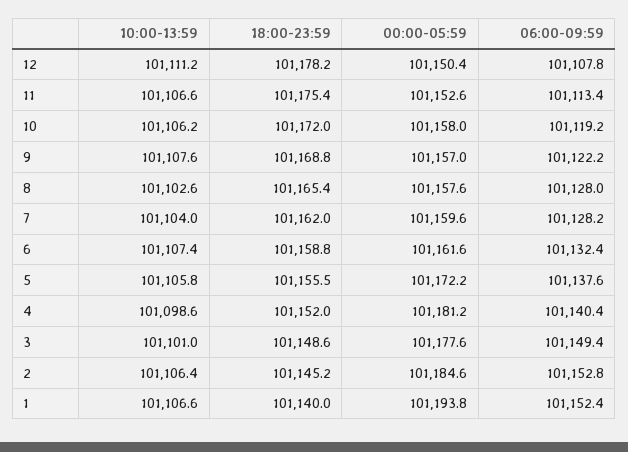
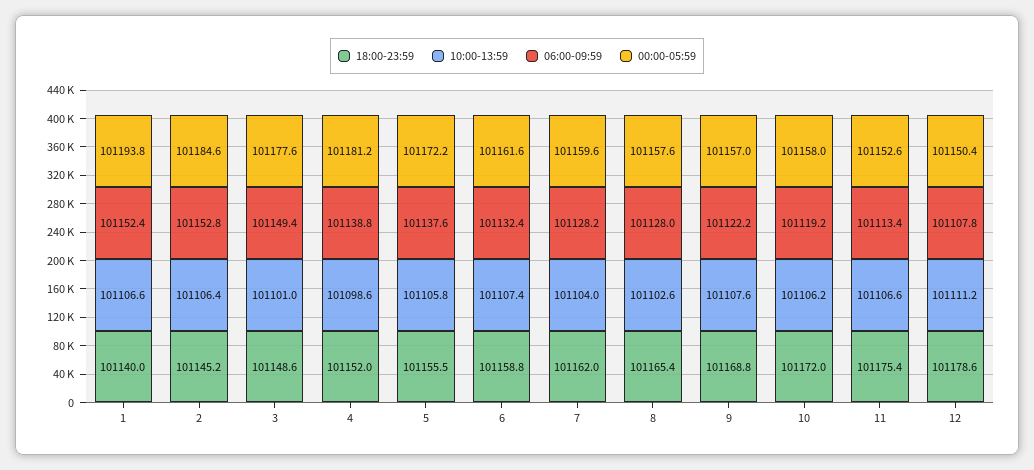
18:00-23:59, 12: 101178.2 -> 101178.6
06:00-09:59, 4: 101140.4 -> 101138.8

